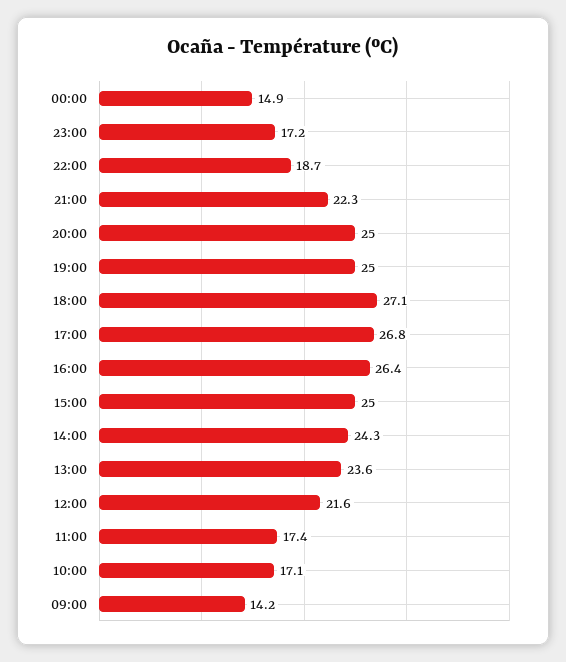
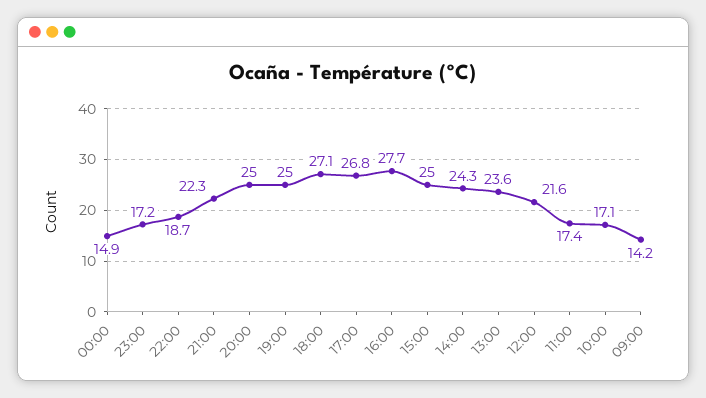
16:00: 26.4 -> 27.7

